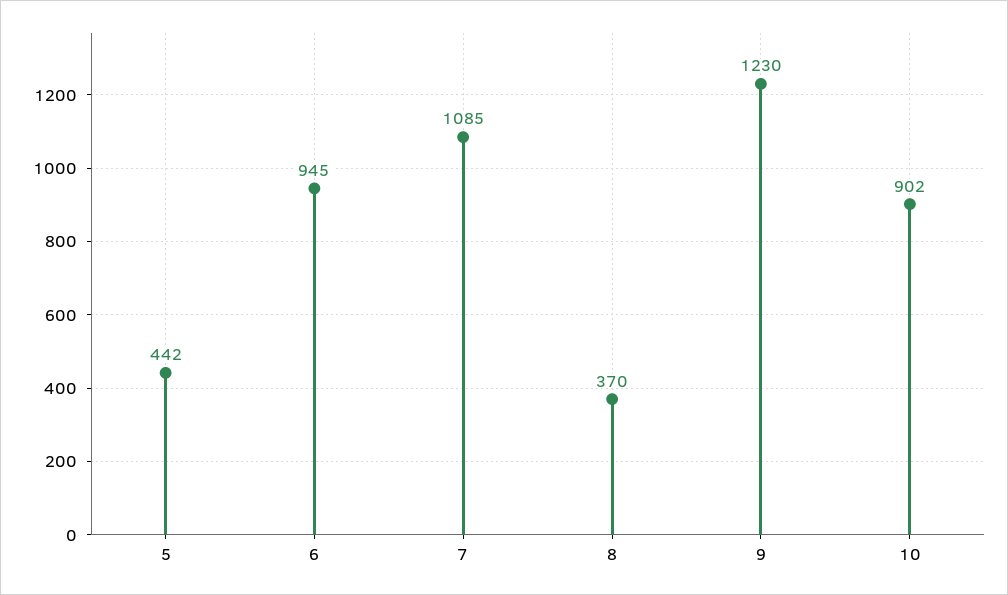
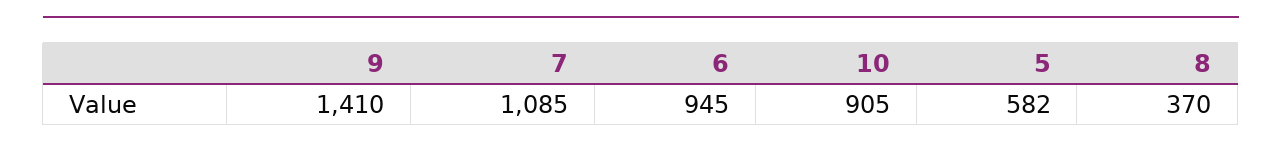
5: 442 -> 582
9: 1230 -> 1410
10: 902 -> 905

